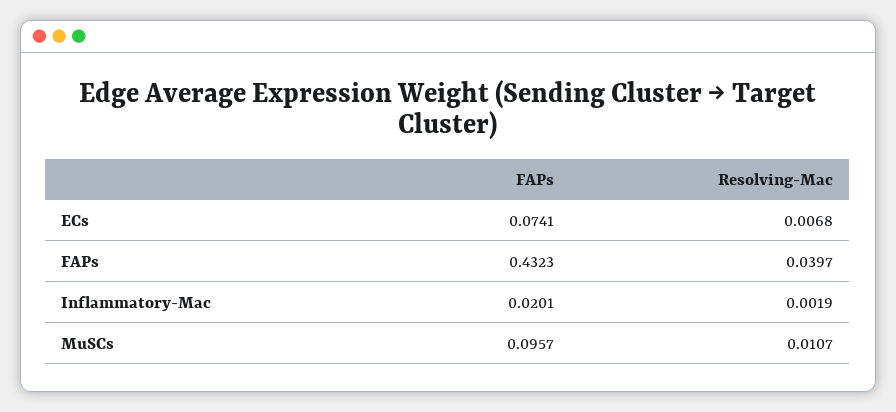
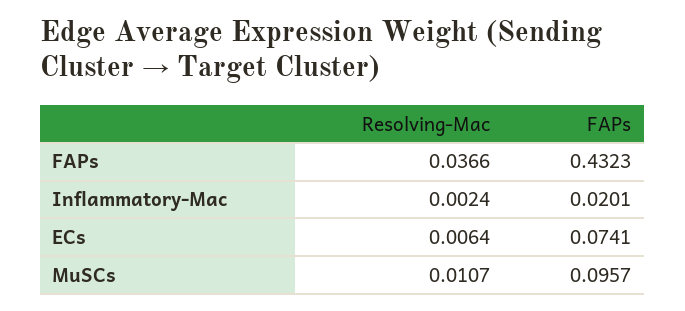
Resolving-Mac, ECs: 0.0068 -> 0.0064
Resolving-Mac, FAPs: 0.0397 -> 0.0366
Resolving-Mac, Inflammatory-Mac: 0.0019 -> 0.0024

